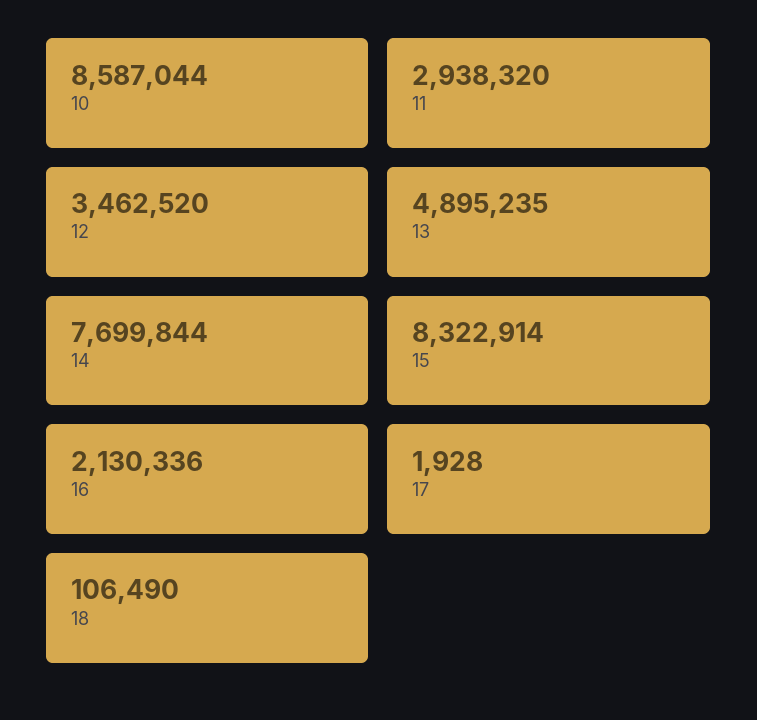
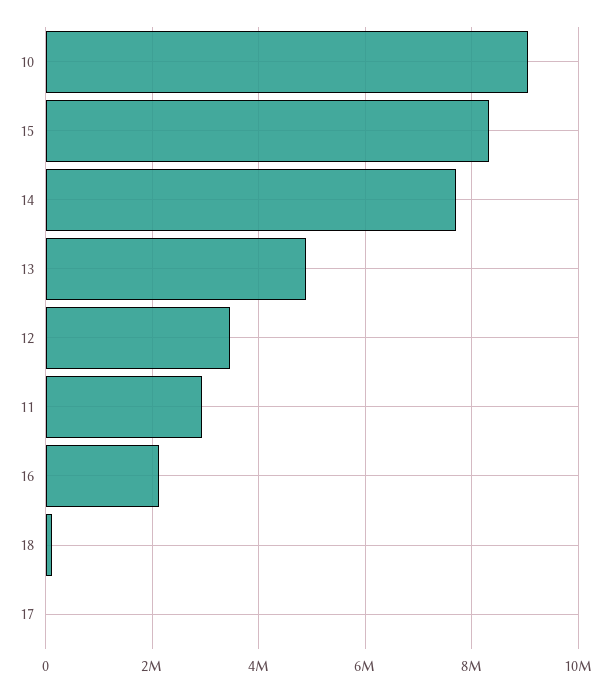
10: 8587044 -> 9000000

